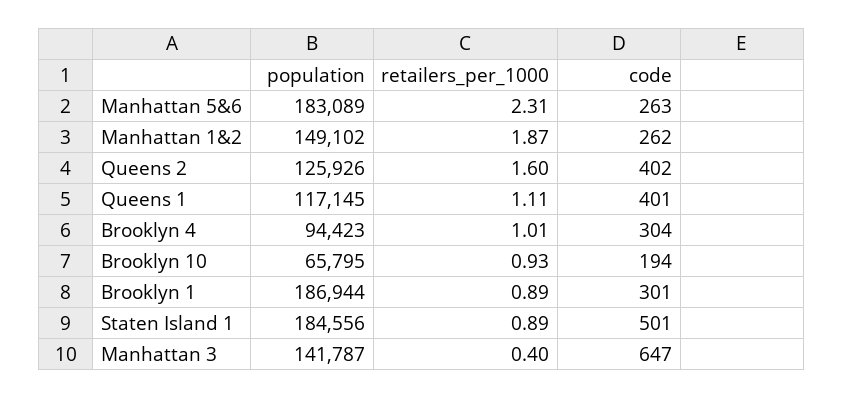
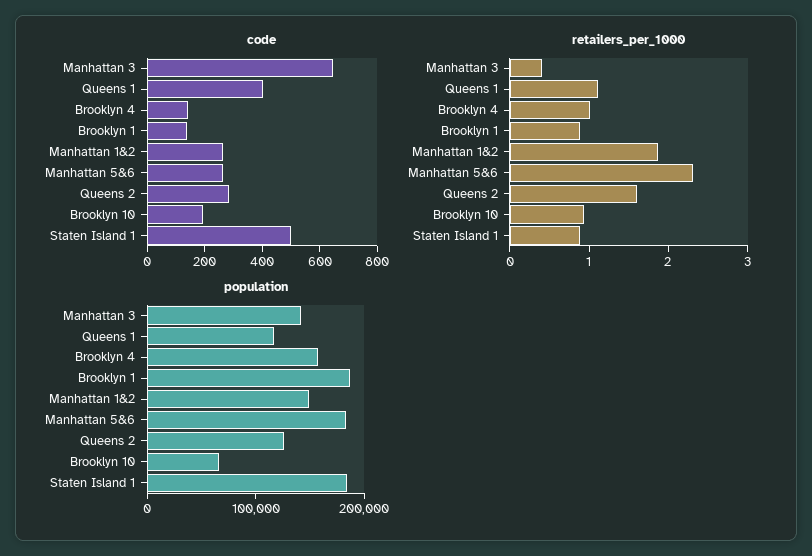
code, Queens 2: 402 -> 300
population, Brooklyn 4: 94423 -> 160000
code, Brooklyn 4: 304 -> 150
code, Brooklyn 1: 301 -> 150

